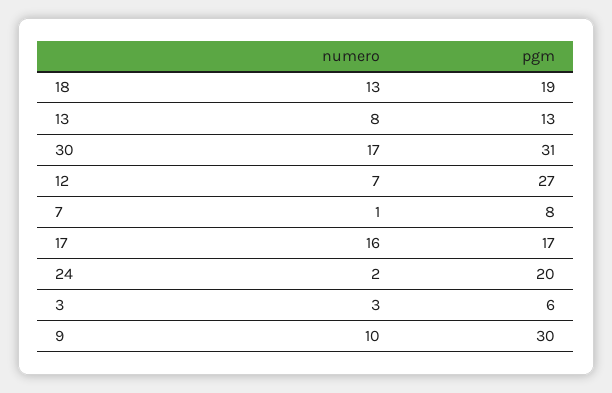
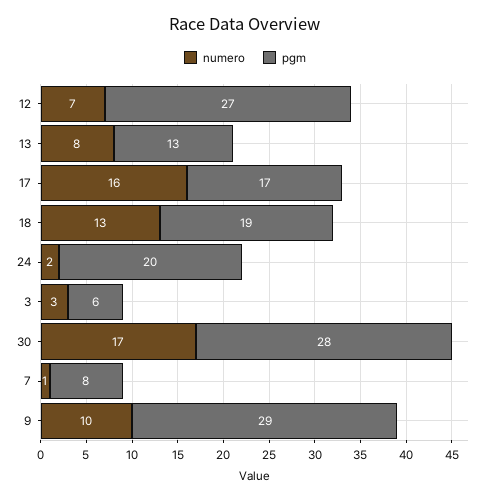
pgm, 30: 31 -> 28
pgm, 9: 30 -> 29

